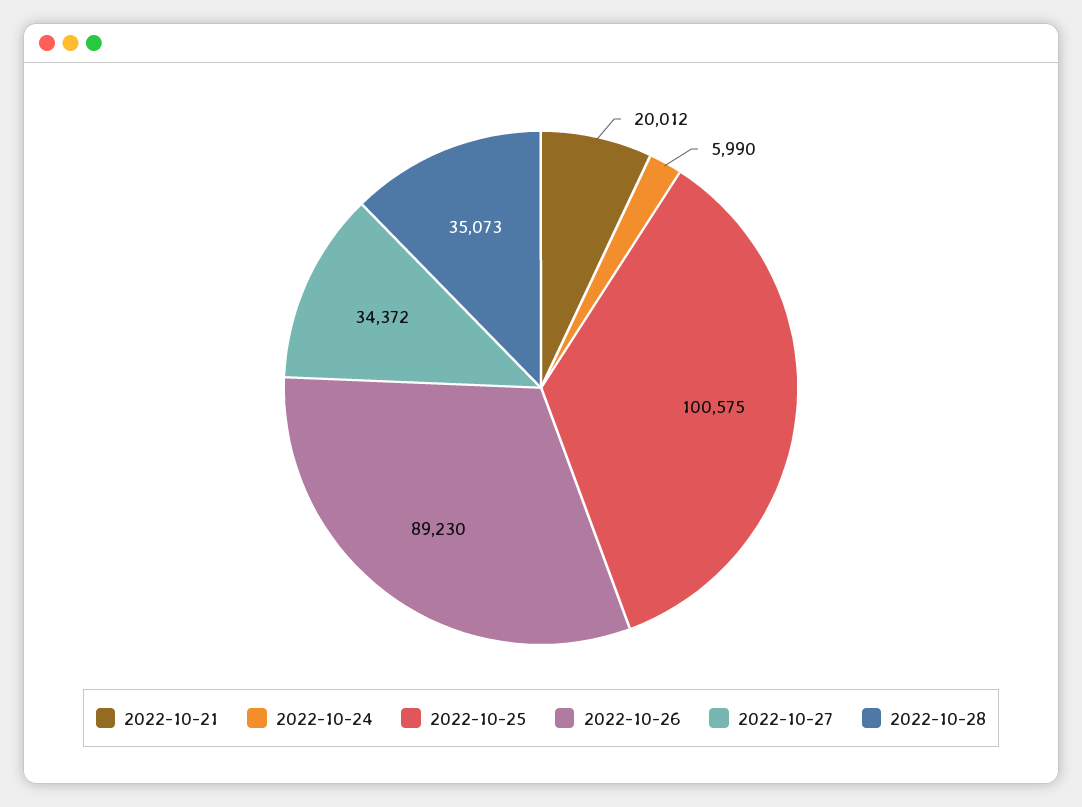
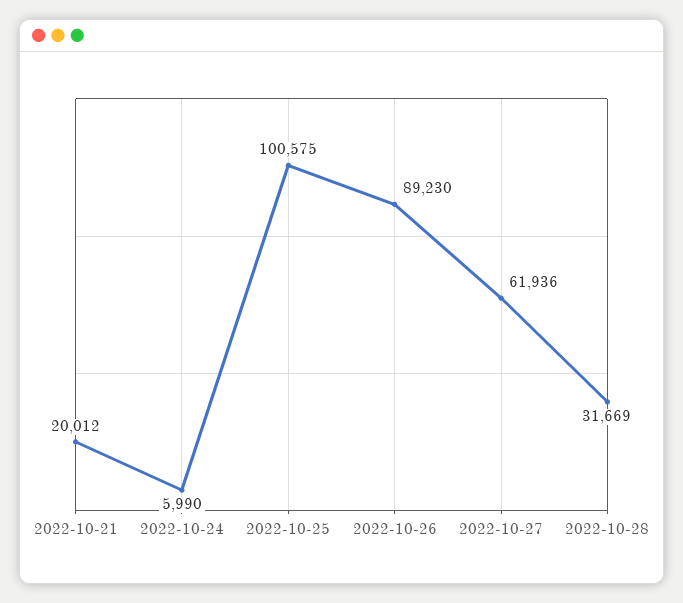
2022-10-27: 34372 -> 61936
2022-10-28: 35073 -> 31669

